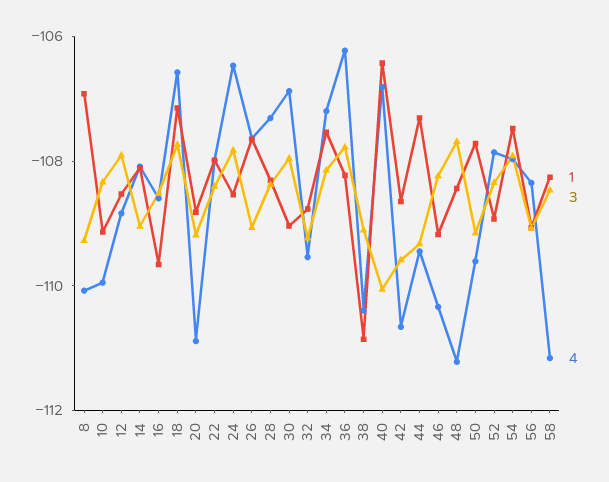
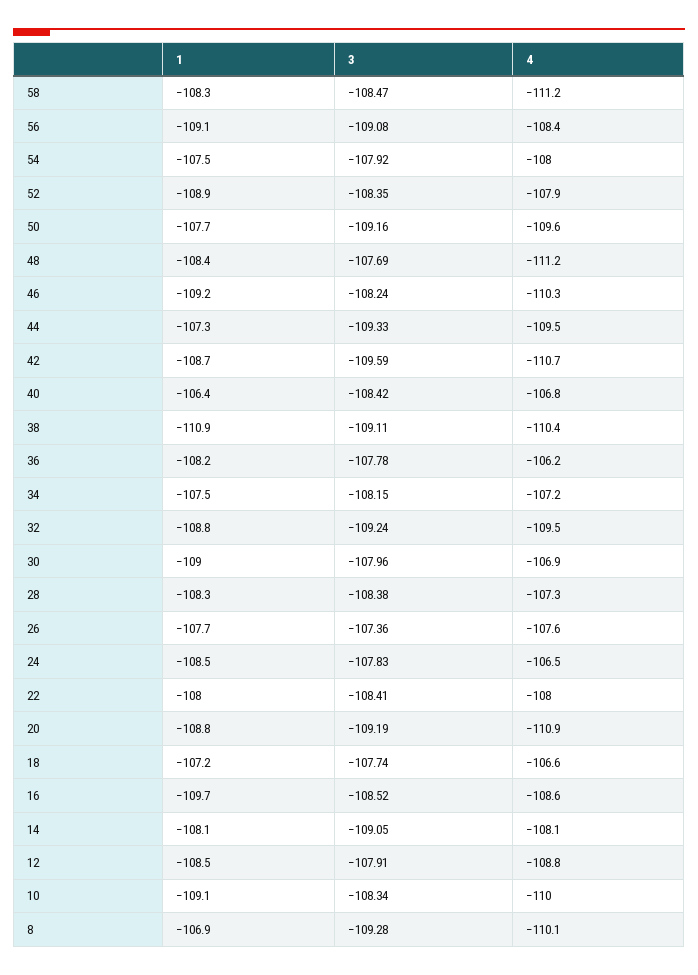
3, 26: -109 -> -107.36
3, 40: -110 -> -108.42

